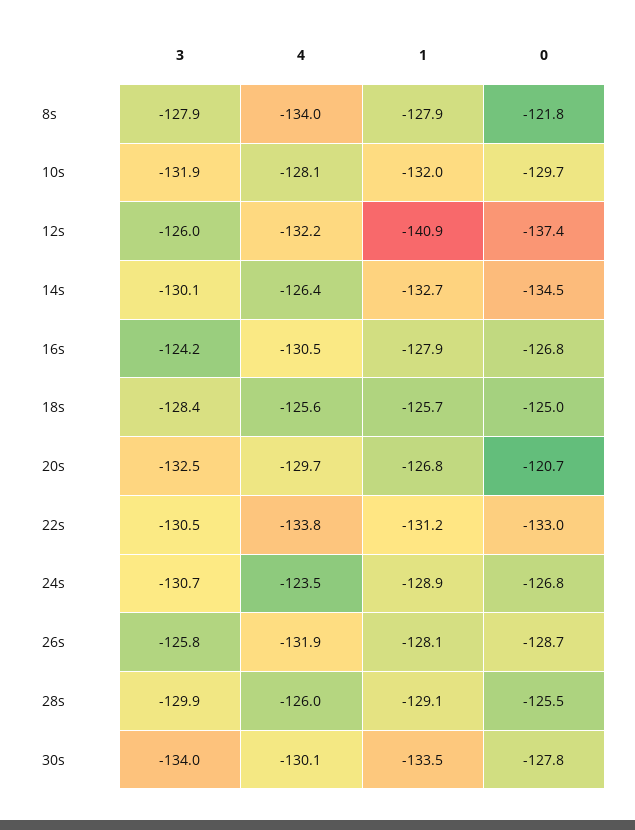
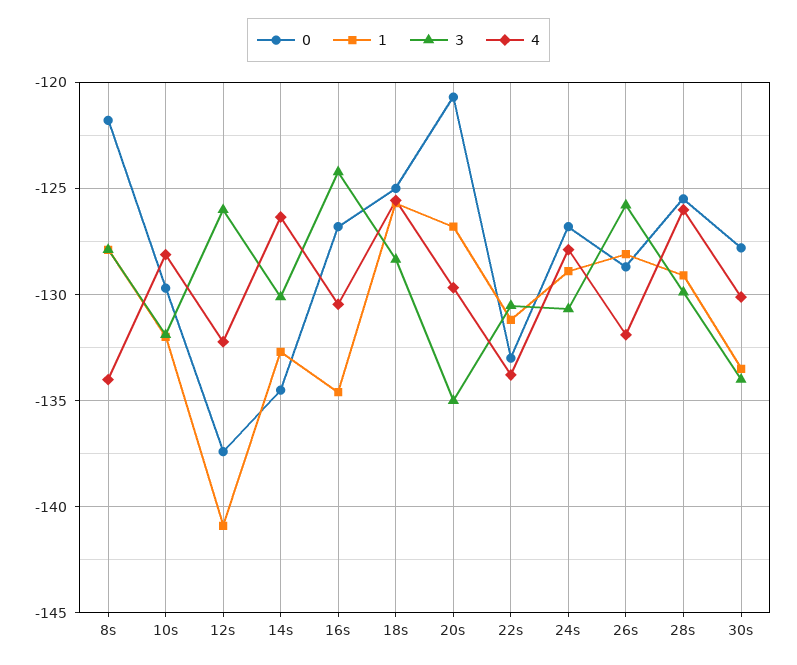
1, 16s: -127.9 -> -134.5
3, 20s: -132.5 -> -135
4, 24s: -123.5 -> -128

